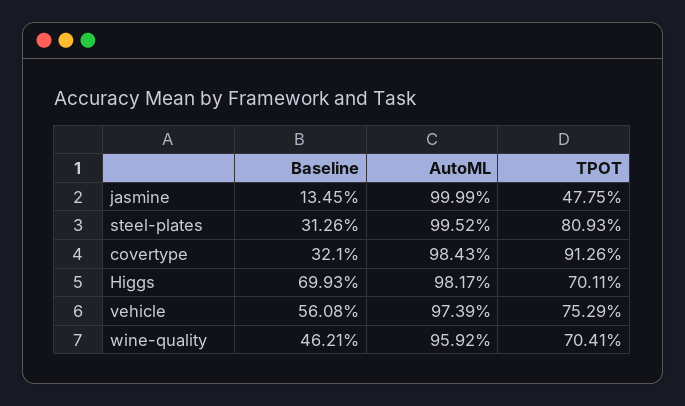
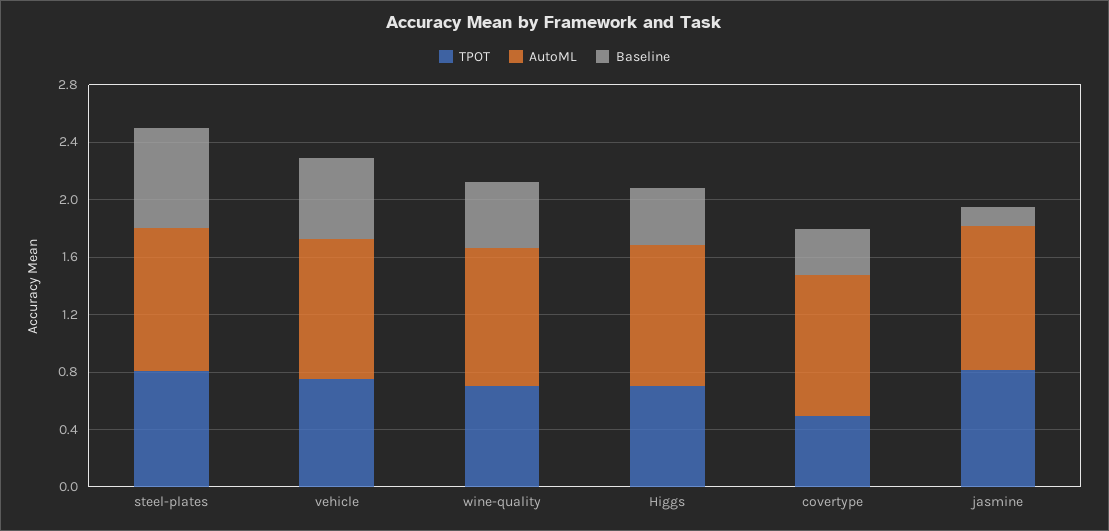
TPOT, jasmine: 0.4775 -> 0.8
Baseline, steel-plates: 0.3126 -> 0.7
TPOT, covertype: 0.9126 -> 0.5
Baseline, Higgs: 0.6993 -> 0.4

